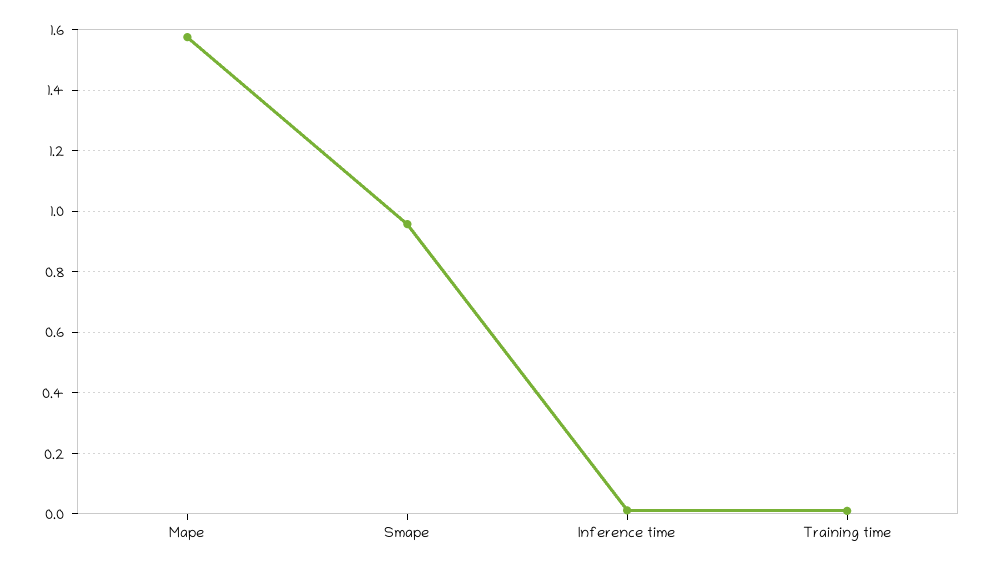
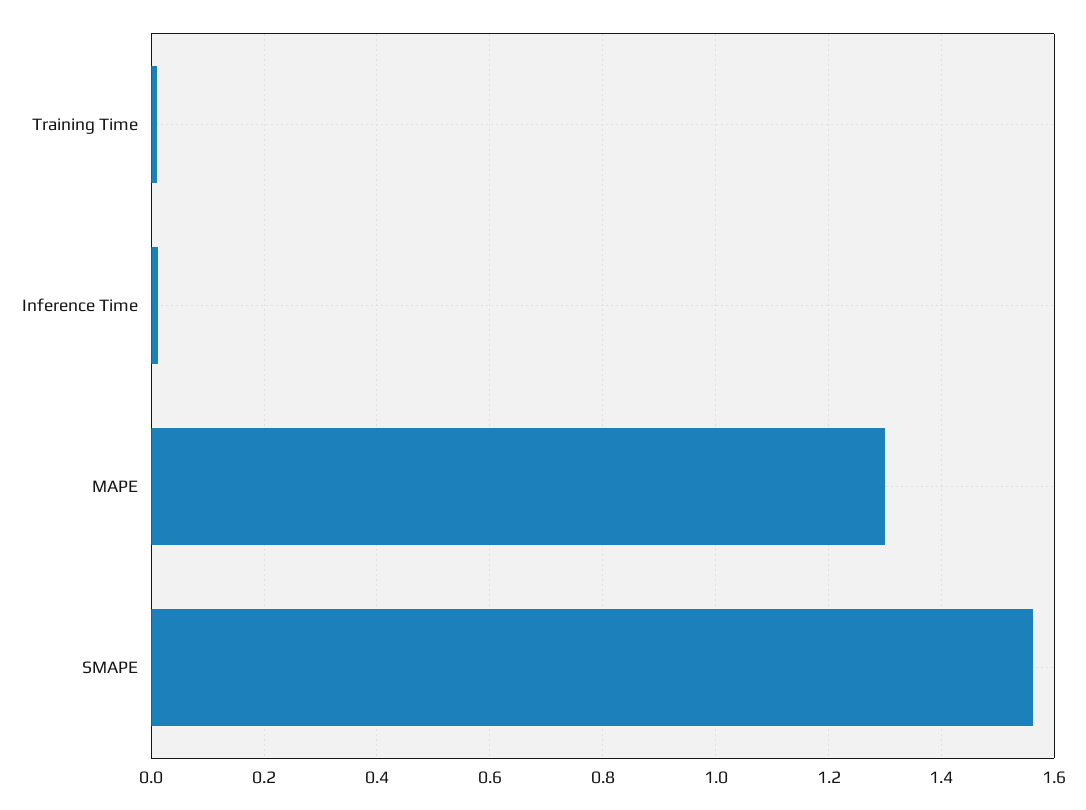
Mape: 1.58 -> 1.3
Smape: 0.96 -> 1.56

